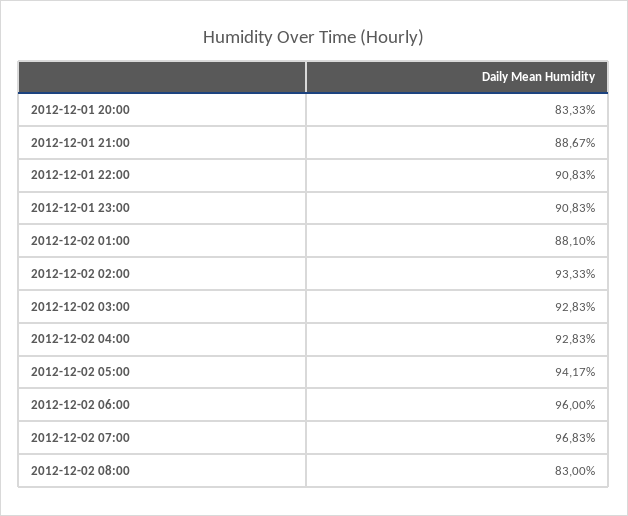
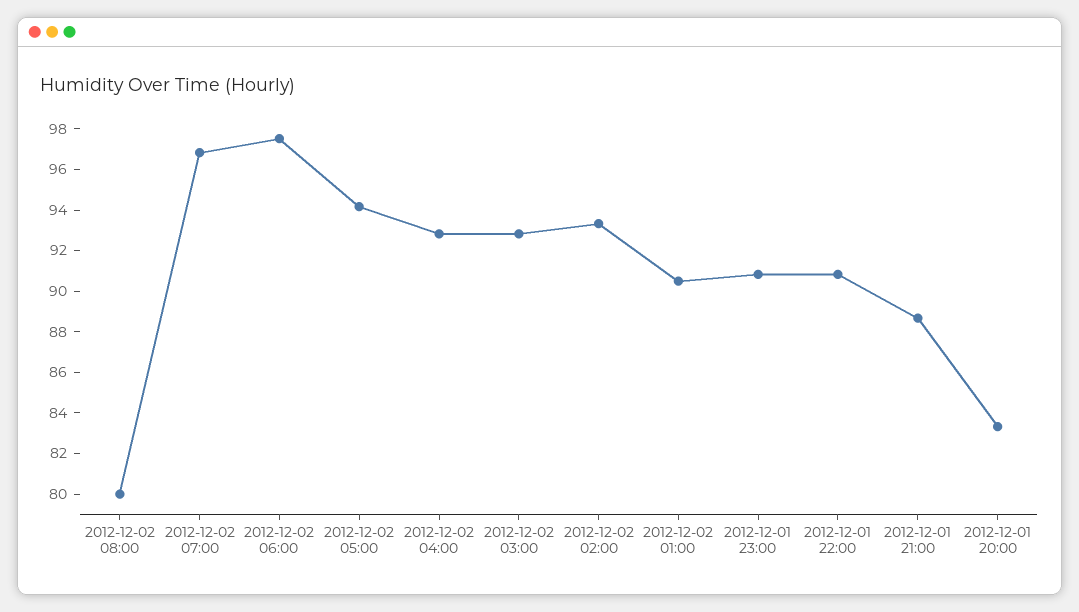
2012-12-02 01:00: 88.1 -> 90.5
2012-12-02 06:00: 96 -> 97.5
2012-12-02 08:00: 83 -> 80

